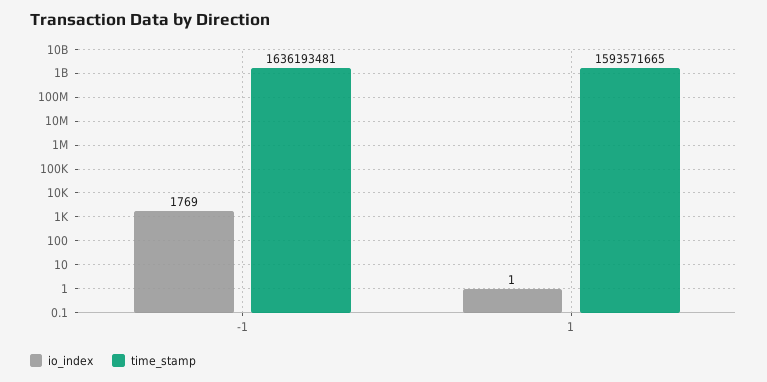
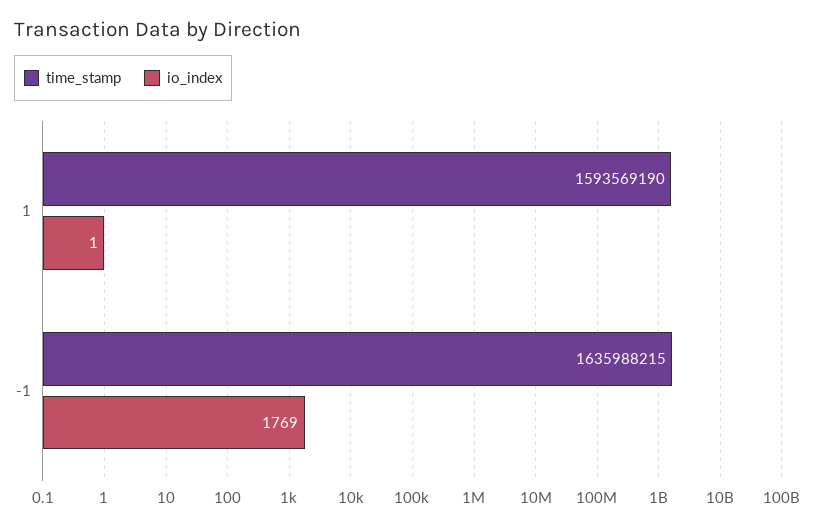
time_stamp, -1: 1636193481 -> 1635988215
time_stamp, 1: 1593571665 -> 1593569190

